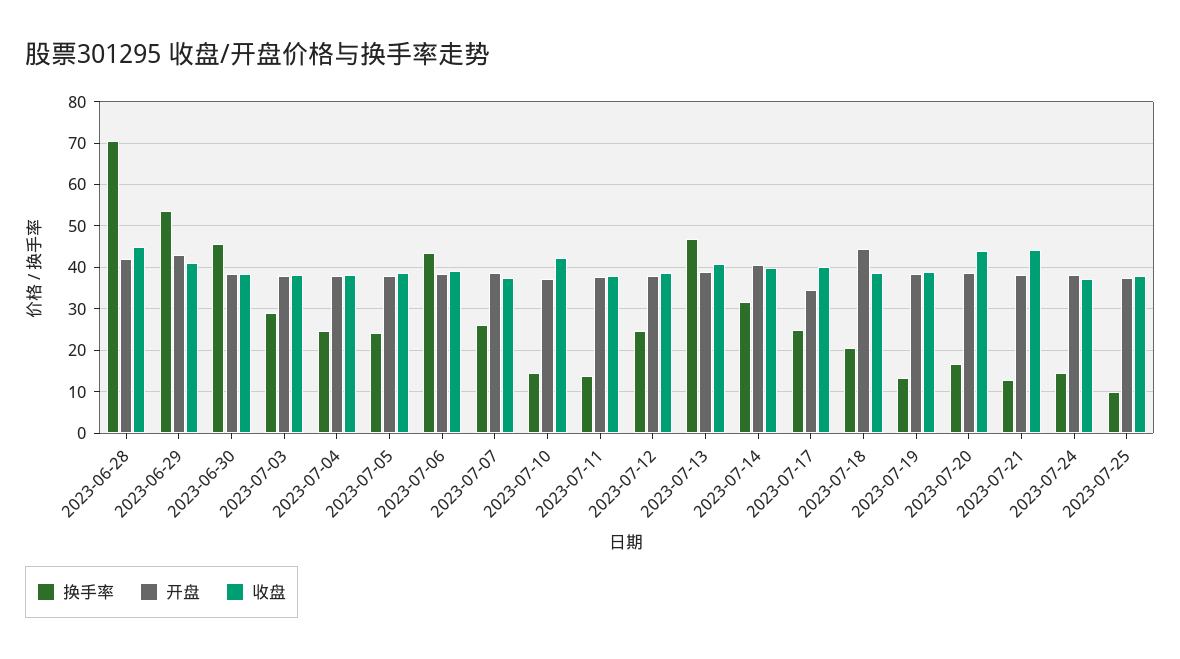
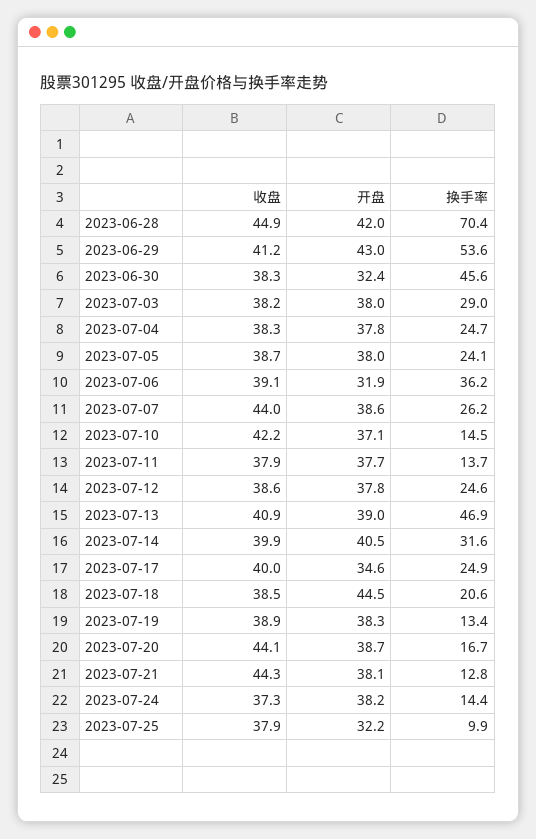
开盘, 2023-06-30: 38 -> 32.4
换手率, 2023-07-06: 44 -> 36.2
开盘, 2023-07-06: 38 -> 31.9
收盘, 2023-07-07: 38 -> 44
开盘, 2023-07-25: 38 -> 32.2

